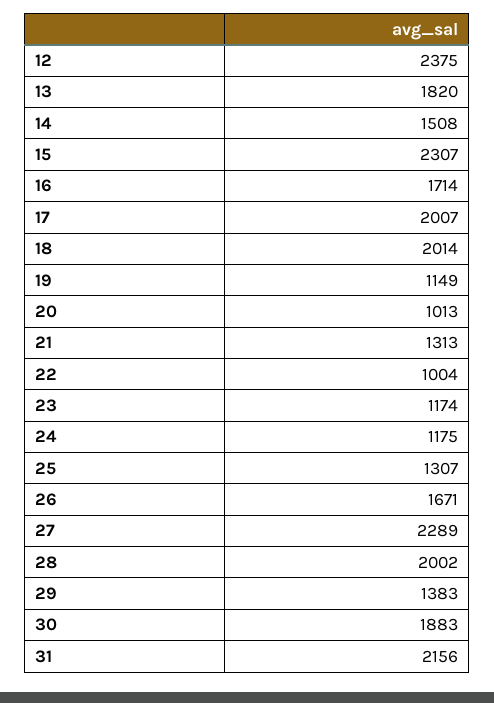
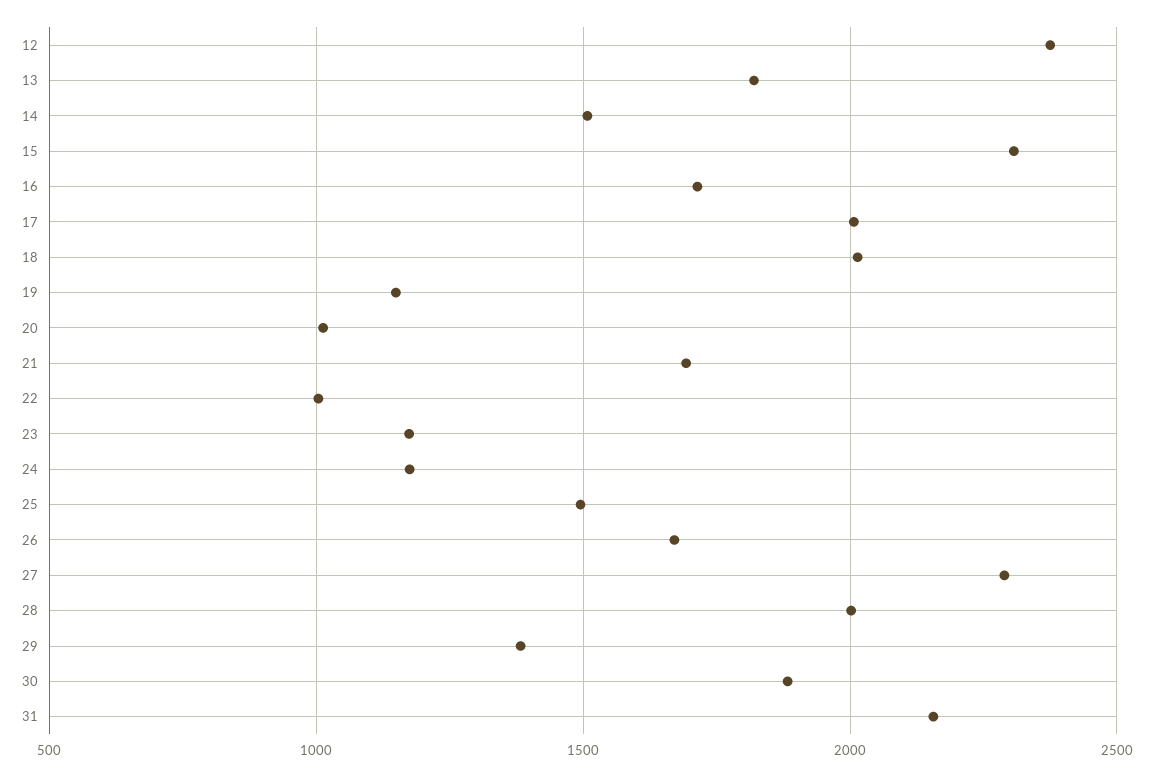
21: 1313 -> 1700
25: 1307 -> 1500

